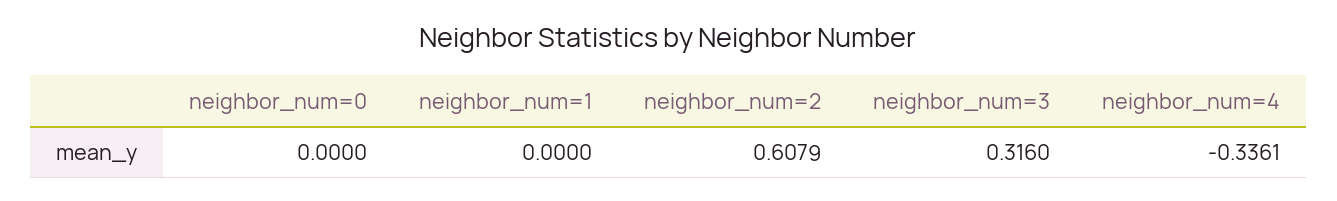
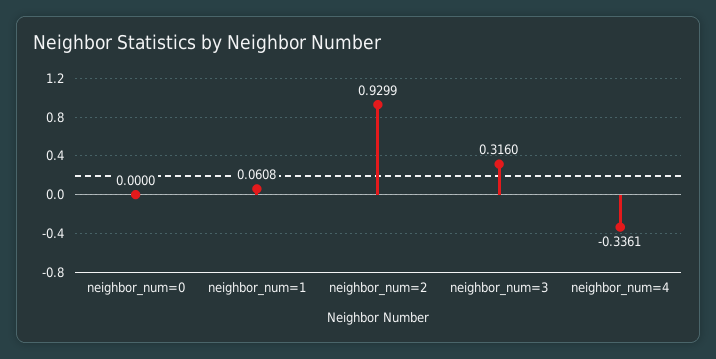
neighbor_num=1: 0 -> 0.0608
neighbor_num=2: 0.6079 -> 0.9299

